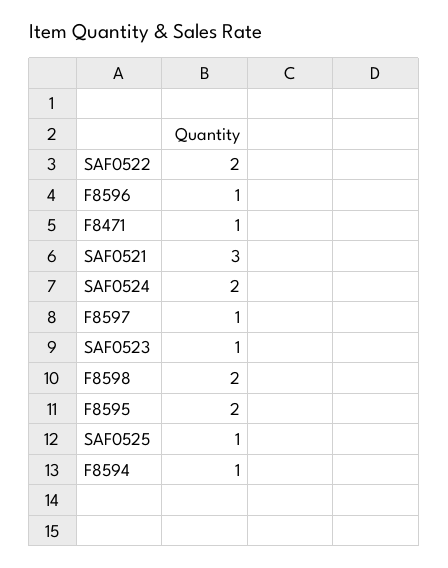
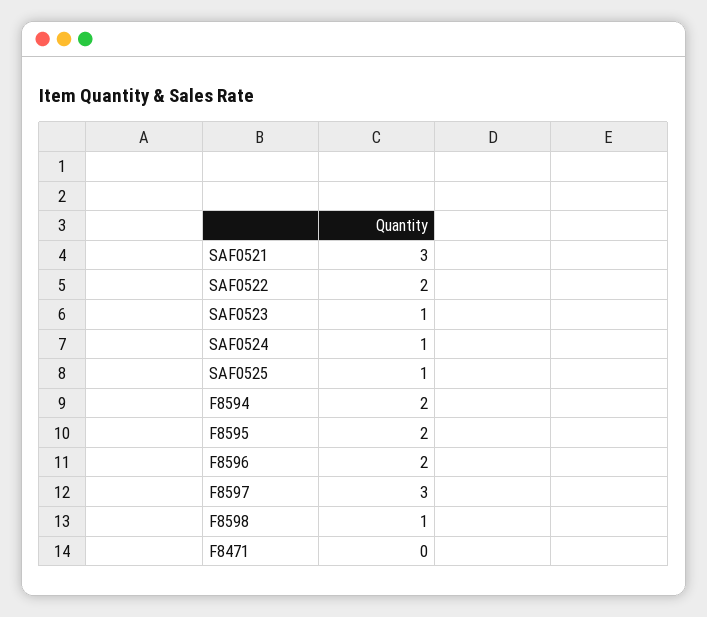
F8596: 1 -> 2
F8471: 1 -> 0
SAF0524: 2 -> 1
F8597: 1 -> 3
F8598: 2 -> 1
F8594: 1 -> 2

